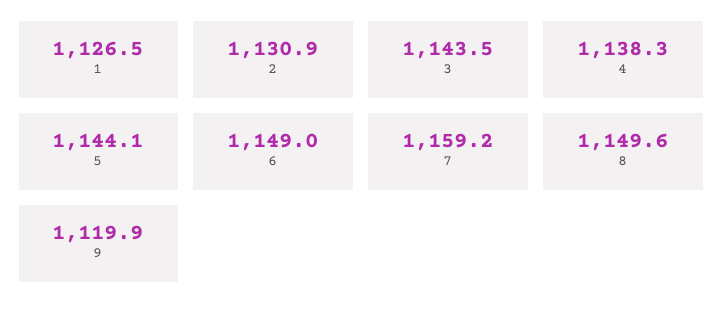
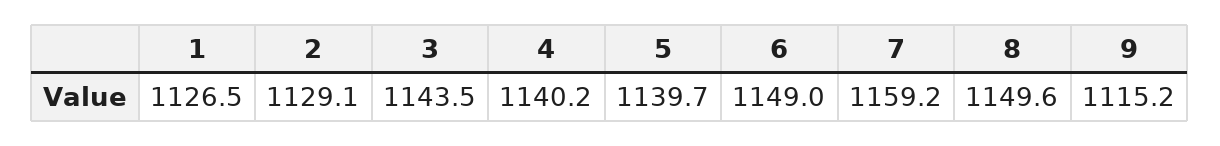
2: 1130.9 -> 1129.1
4: 1138.3 -> 1140.2
5: 1144.1 -> 1139.7
9: 1119.9 -> 1115.2

